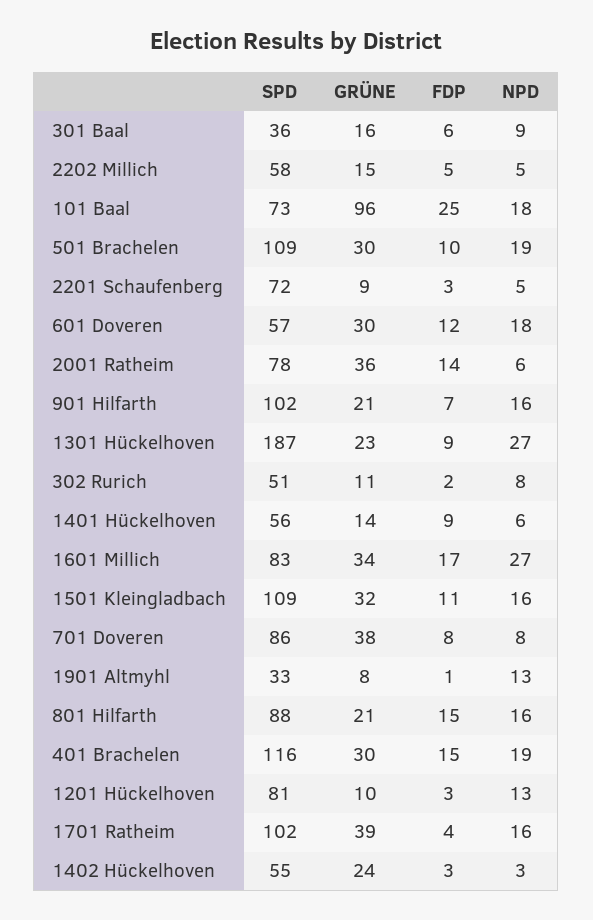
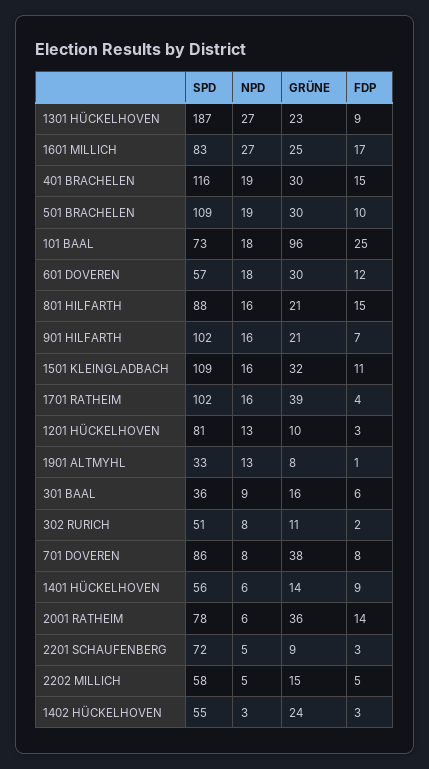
GRÜNE, 1601 Millich: 34 -> 25

